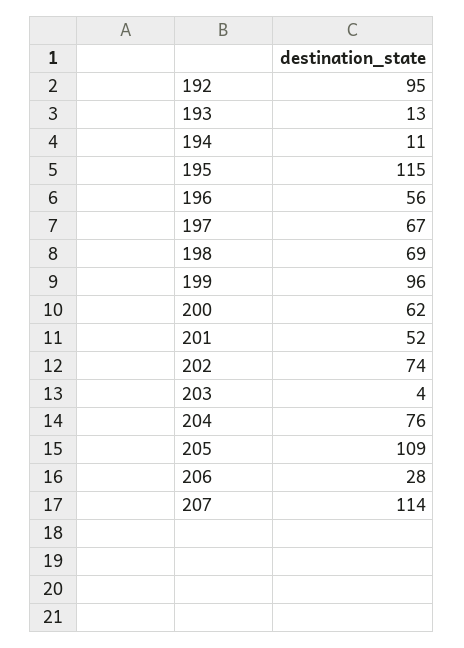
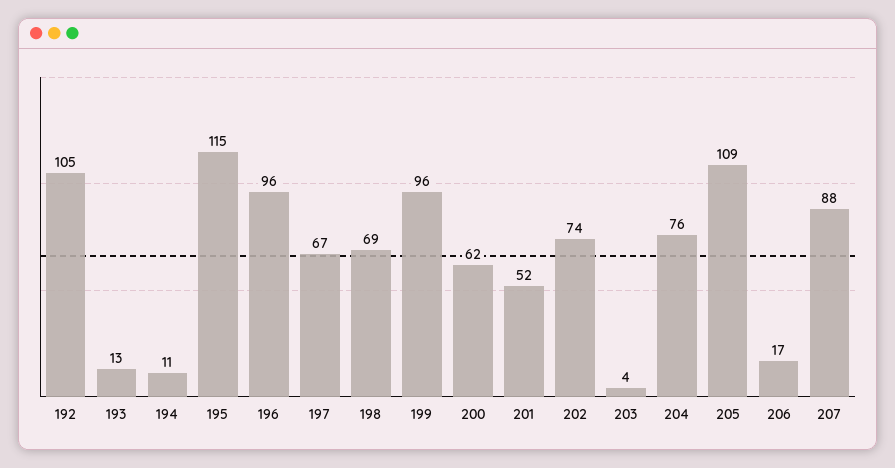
192: 95 -> 105
196: 56 -> 96
206: 28 -> 17
207: 114 -> 88

